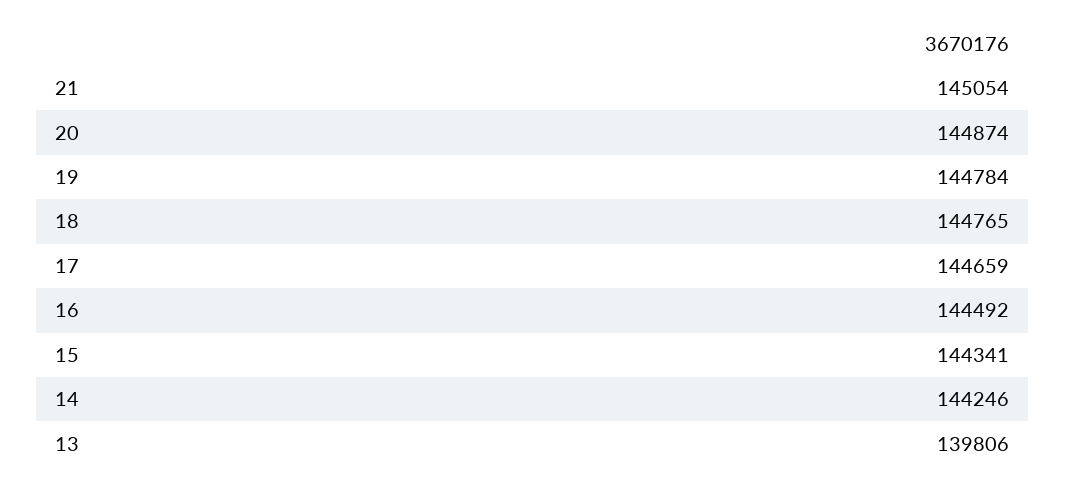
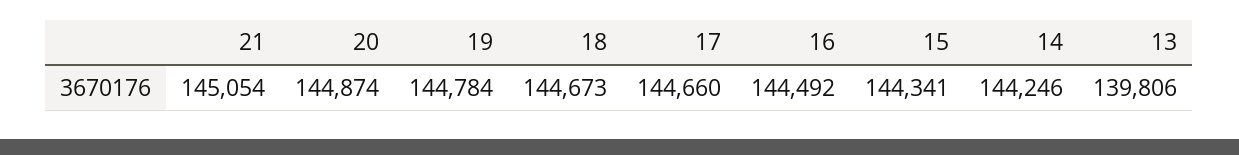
18: 144765 -> 144673
17: 144659 -> 144660

